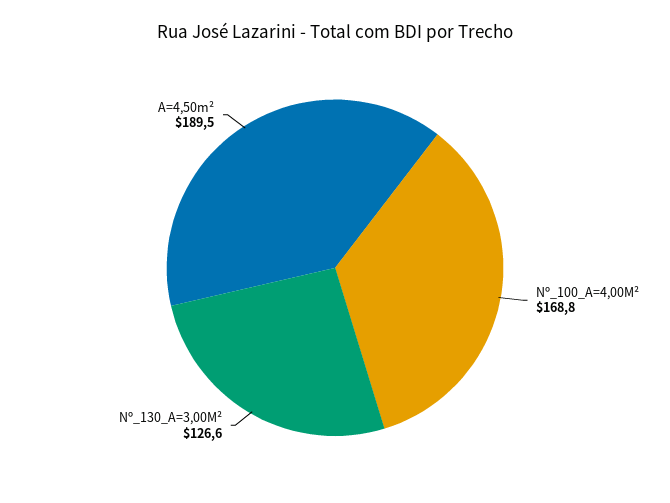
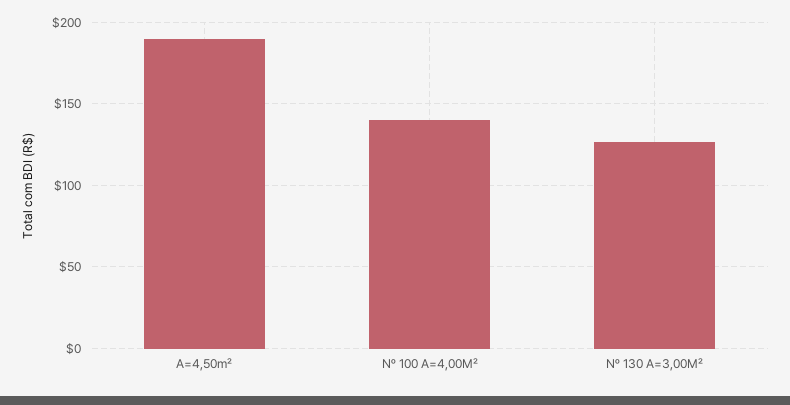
Nº_100_A=4,00M²: 168.8 -> 140

